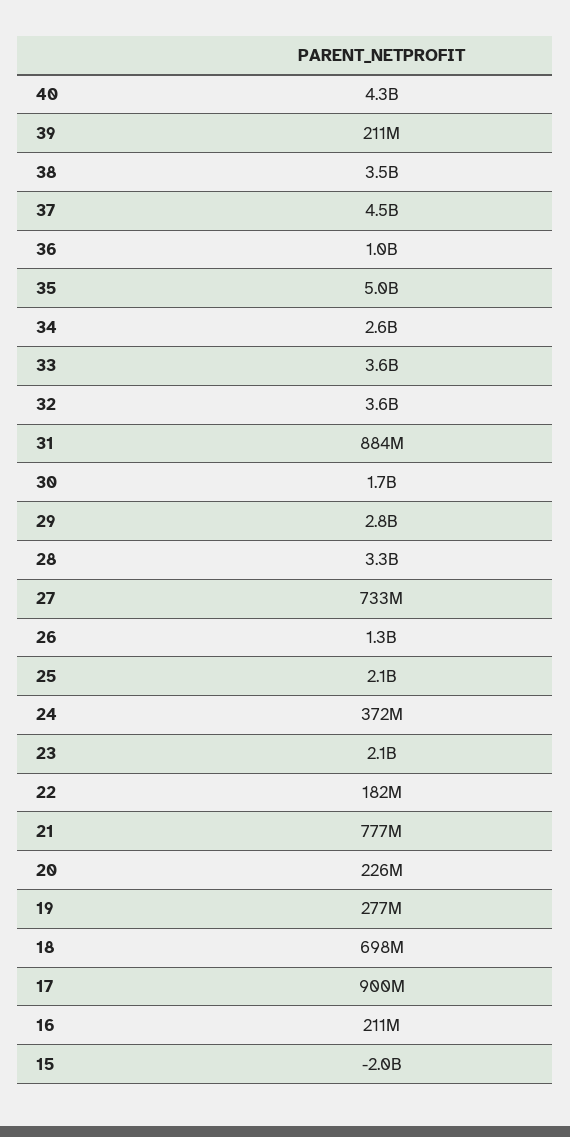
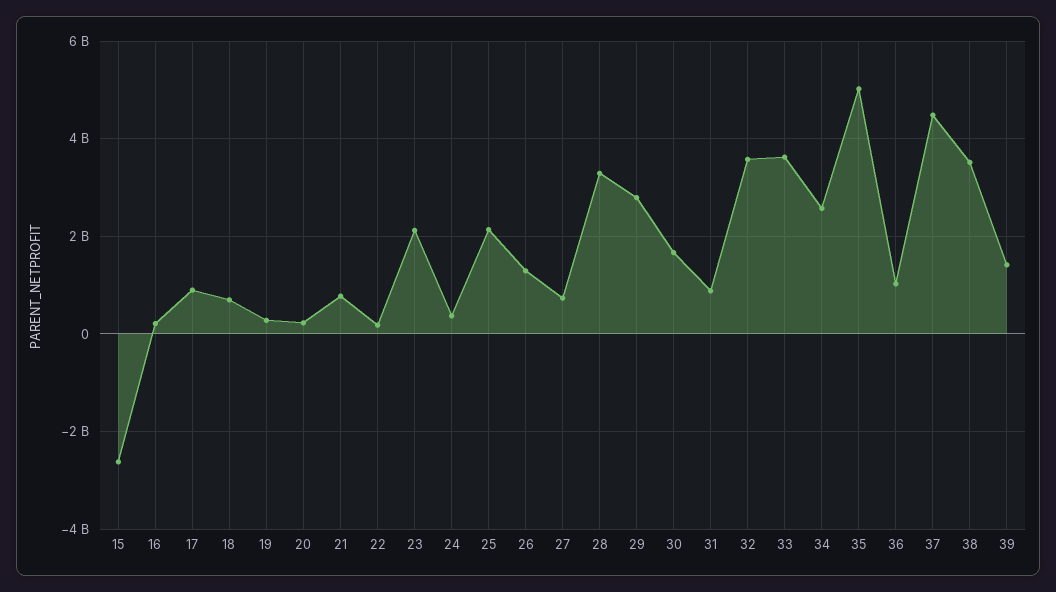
40: 4300000000 -> none
39: 211000000 -> 1400000000
15: -2000000000 -> -2600000000

